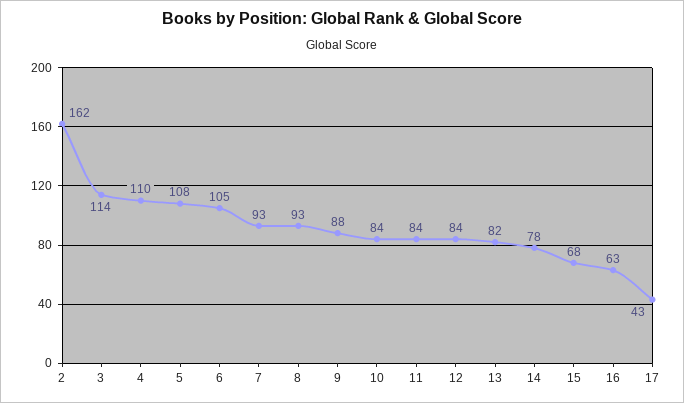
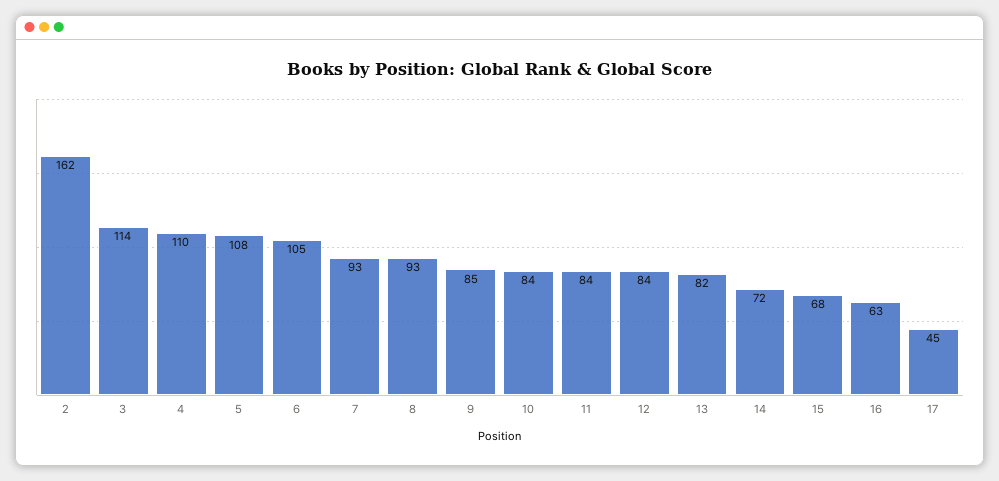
9: 88 -> 85
14: 78 -> 72
17: 43 -> 45

